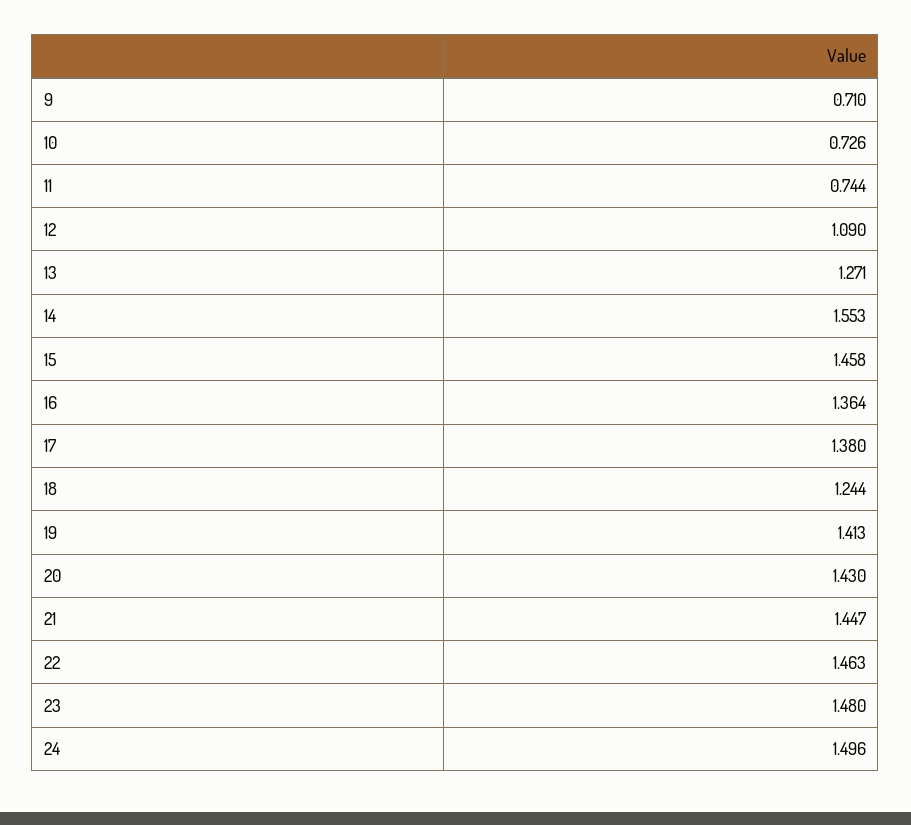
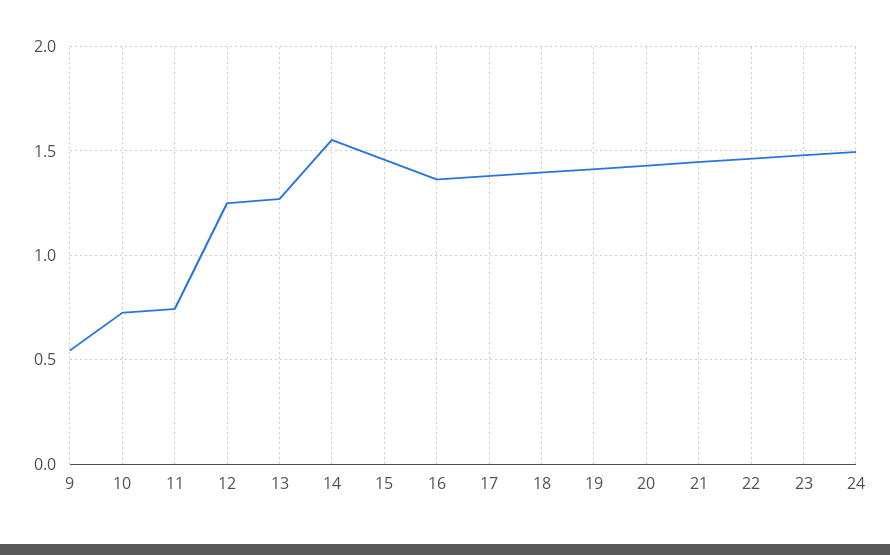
9: 0.71 -> 0.55
12: 1.09 -> 1.25
18: 1.244 -> 1.4

